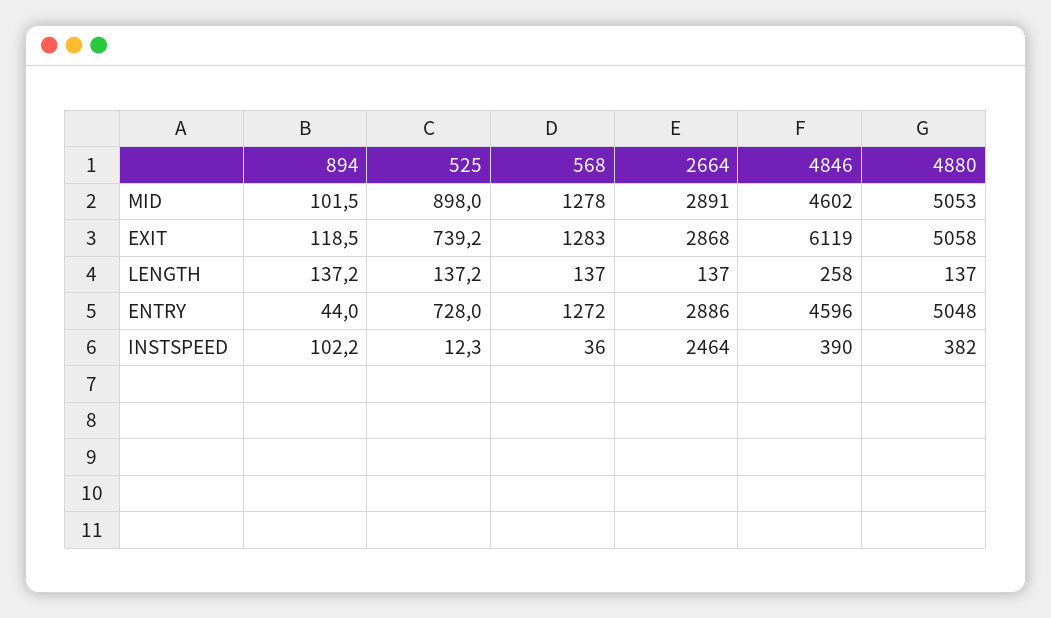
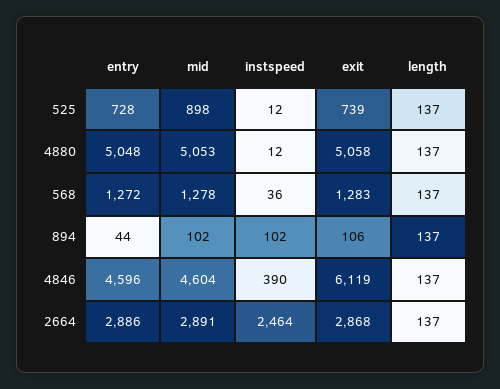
4846, MID: 4602 -> 4604
894, EXIT: 118.5 -> 106
4846, LENGTH: 258 -> 137
4880, INSTSPEED: 382 -> 12

